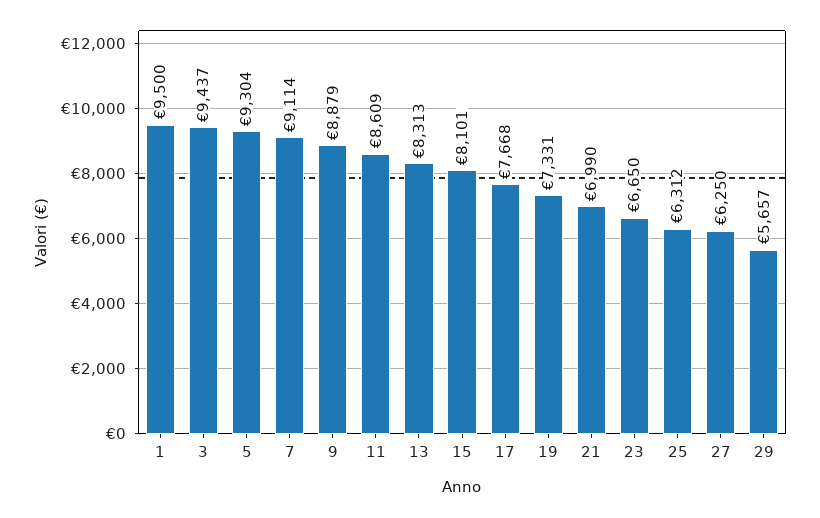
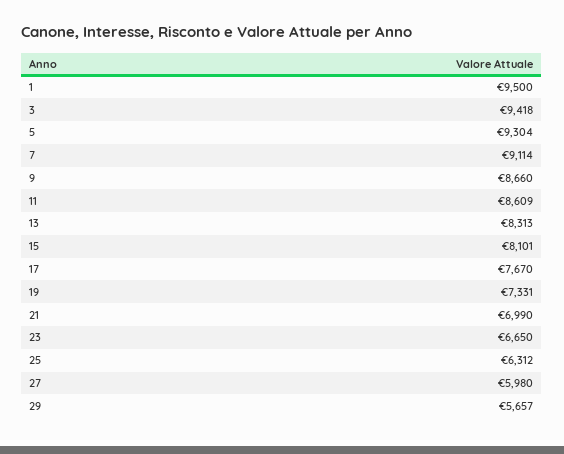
3: 9437 -> 9418
9: 8879 -> 8660
17: 7668 -> 7670
27: 6250 -> 5980

